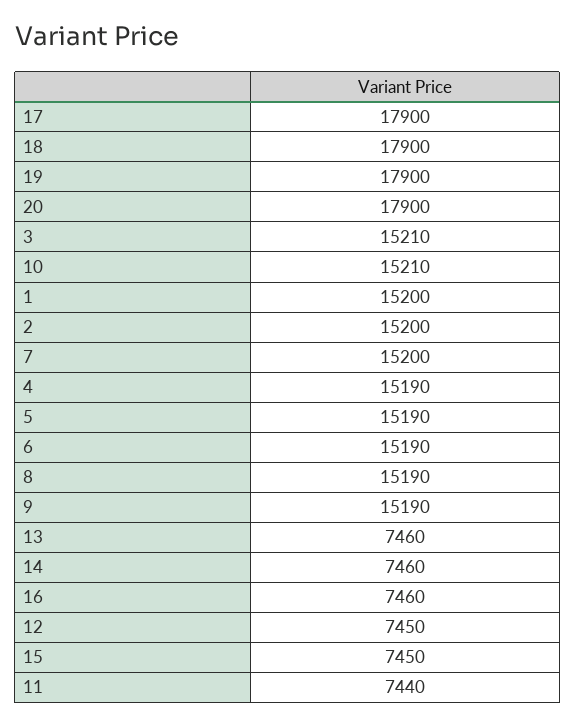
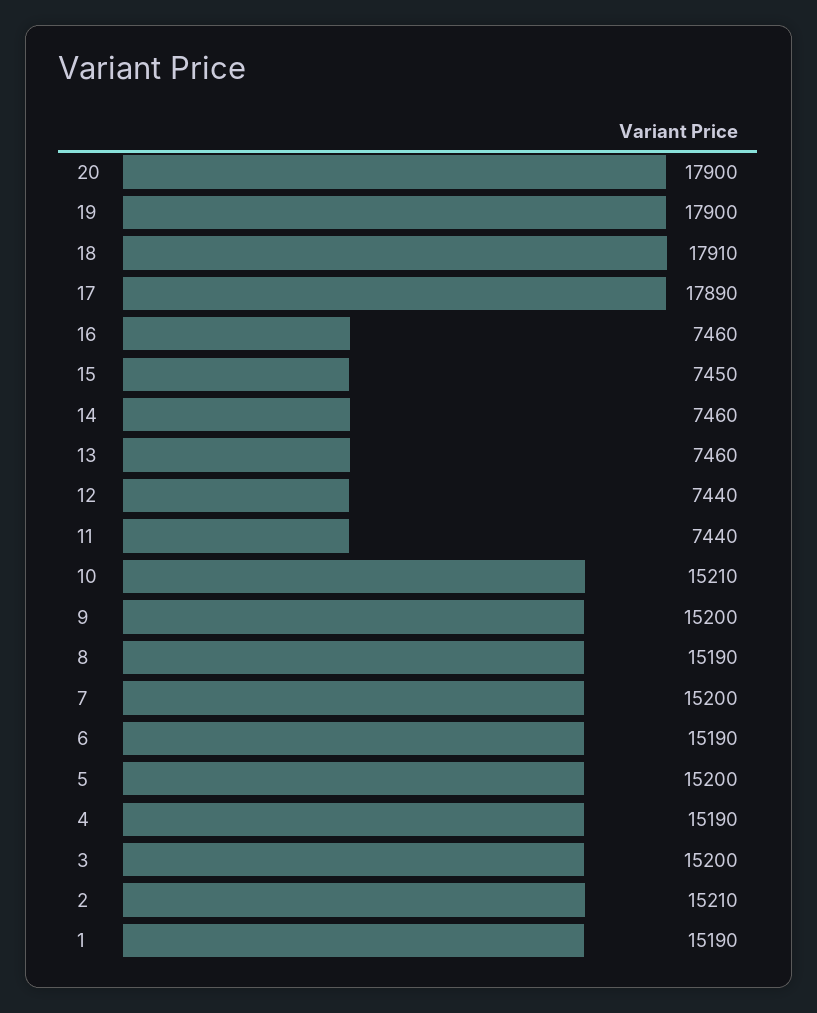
17: 17900 -> 17890
18: 17900 -> 17910
3: 15210 -> 15200
1: 15200 -> 15190
2: 15200 -> 15210
5: 15190 -> 15200
9: 15190 -> 15200
12: 7450 -> 7440

